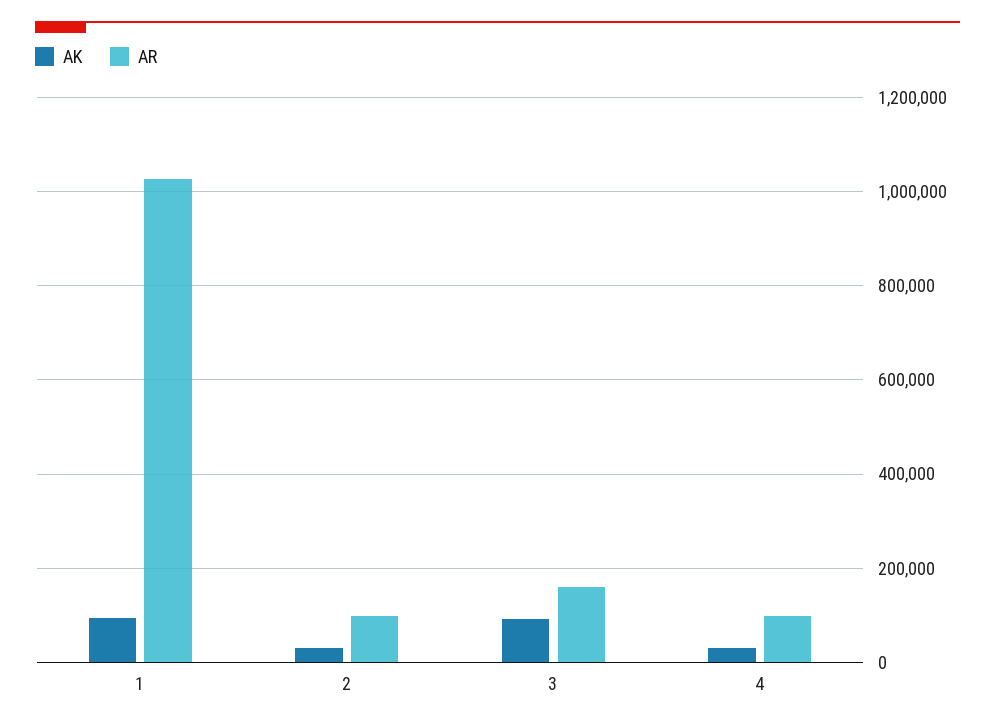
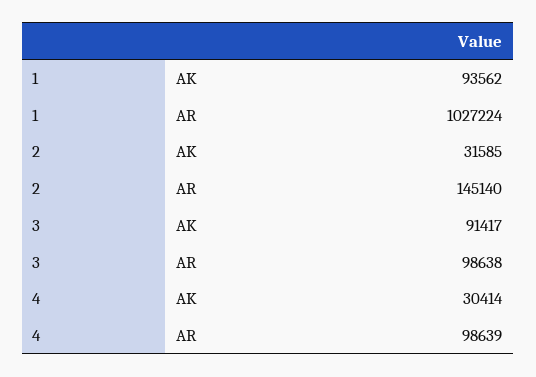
AR, 2: 100000 -> 145140
AR, 3: 160000 -> 98638

